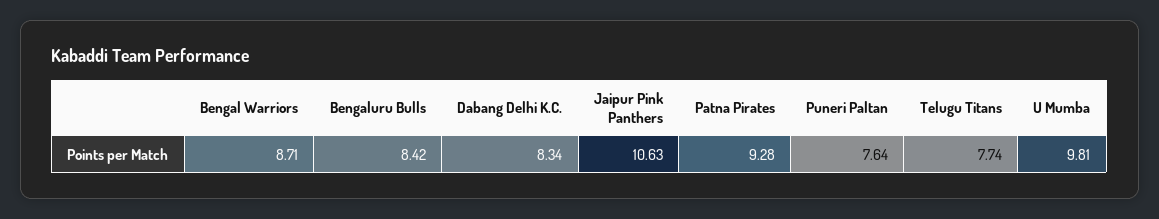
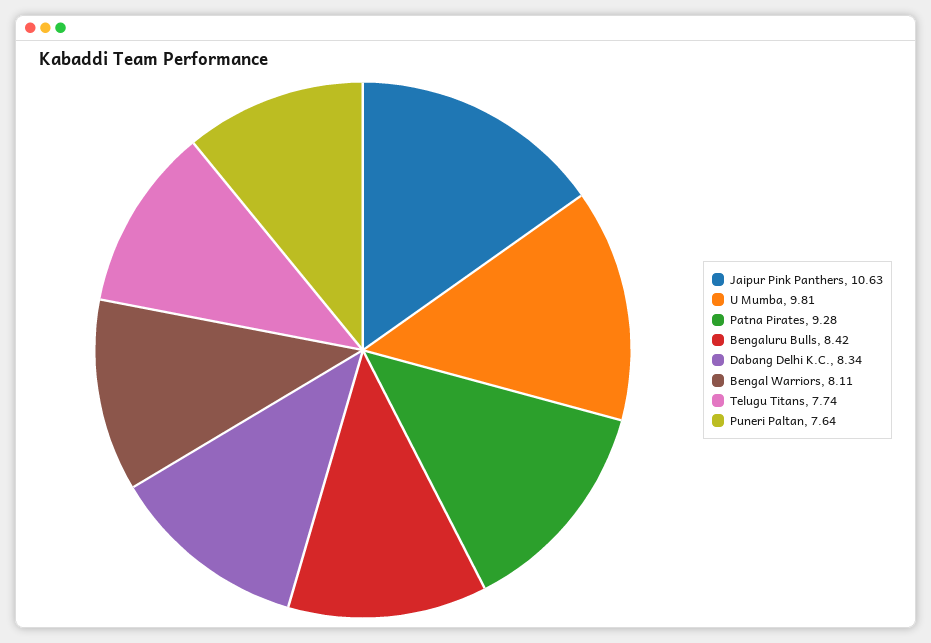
Bengal Warriors: 8.71 -> 8.11

